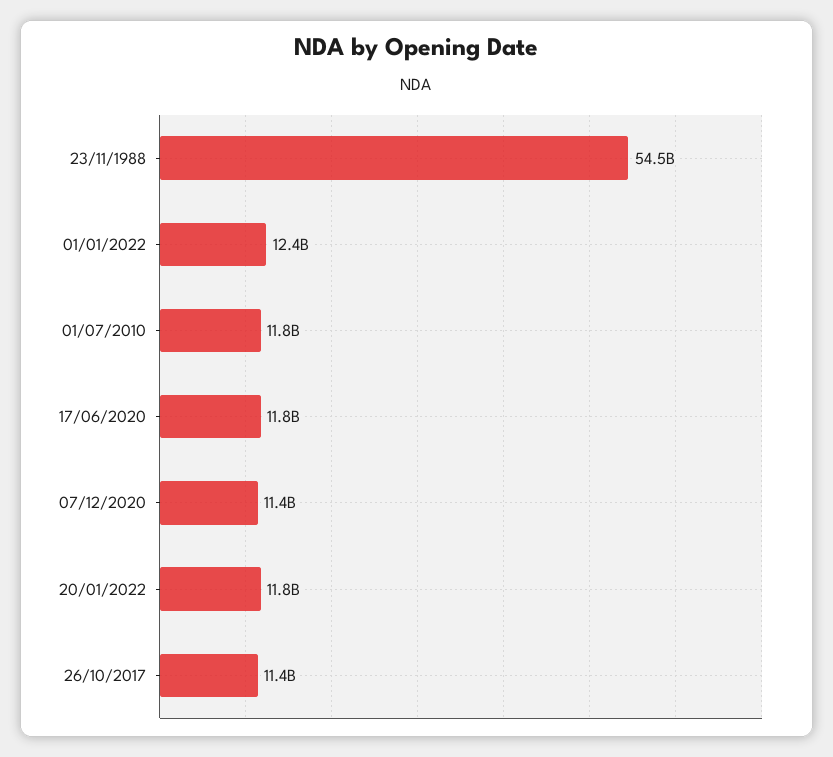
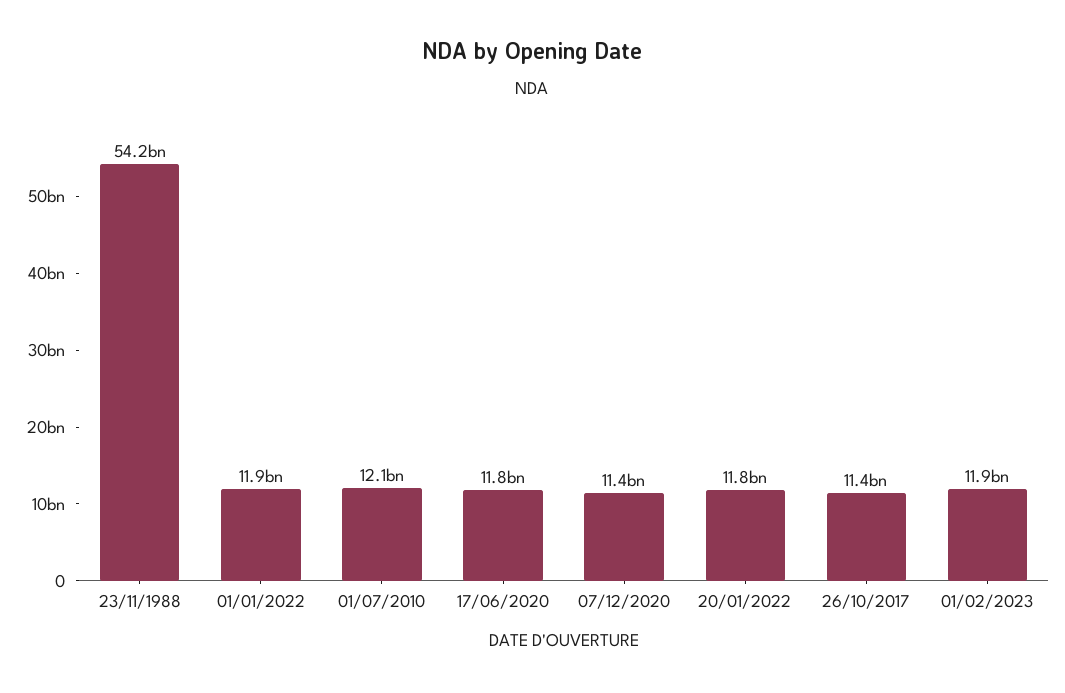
23/11/1988: 54500000000 -> 54200000000
01/01/2022: 12400000000 -> 11900000000
01/07/2010: 11800000000 -> 12100000000
01/02/2023: none -> 11900000000

